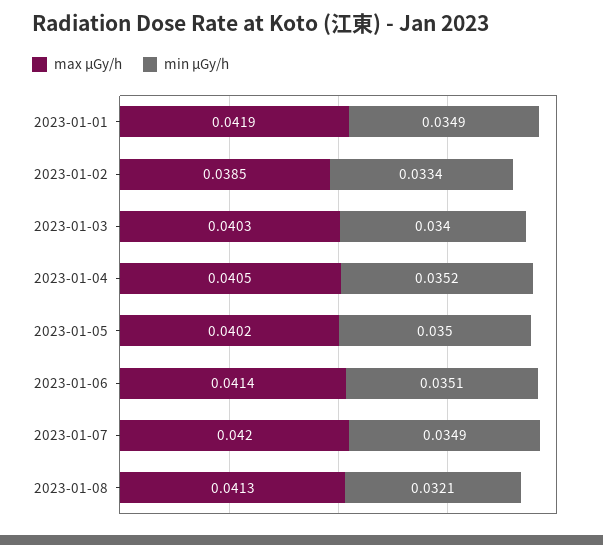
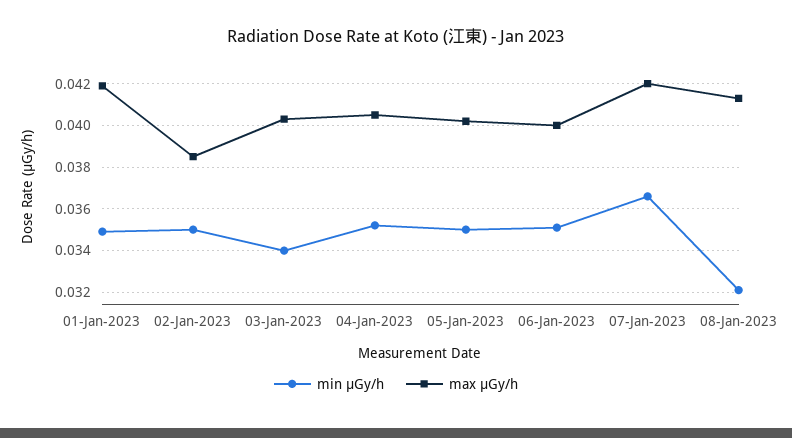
min μGy/h, 2023-01-02: 0.0334 -> 0.035
max μGy/h, 2023-01-06: 0.0414 -> 0.04
min μGy/h, 2023-01-07: 0.0349 -> 0.0365

